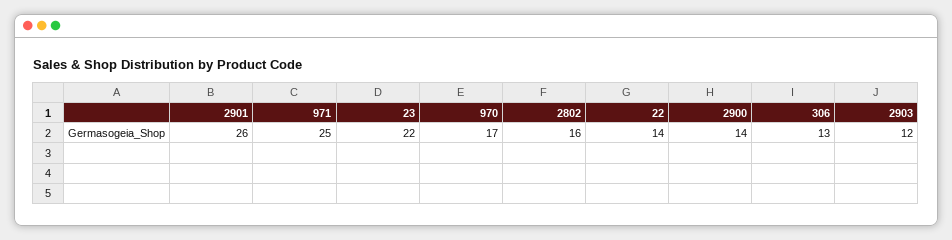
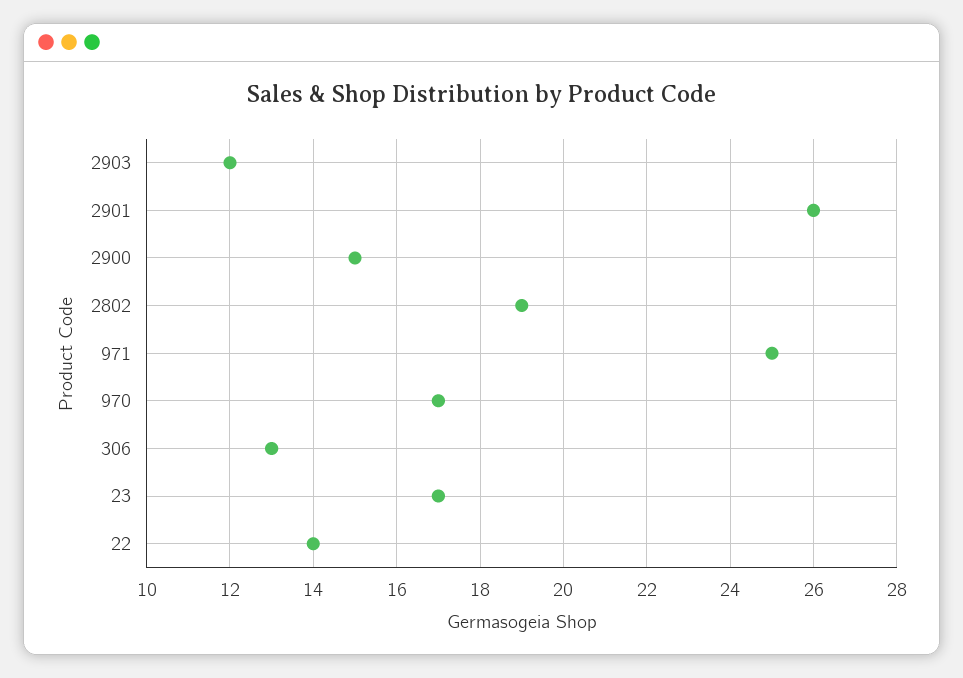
23: 22 -> 17
2802: 16 -> 19
2900: 14 -> 15

